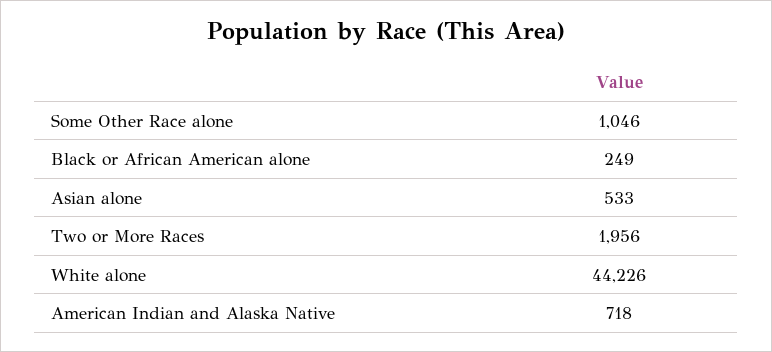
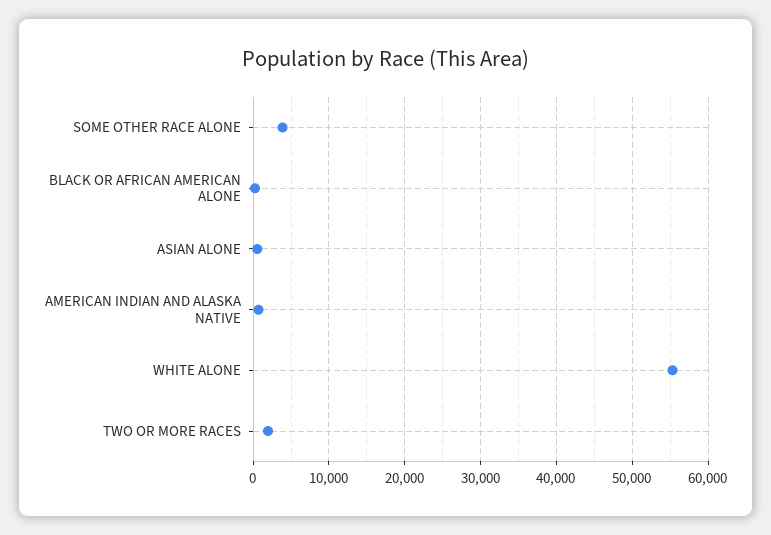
Some Other Race alone: 1046 -> 4000
White alone: 44226 -> 55000

